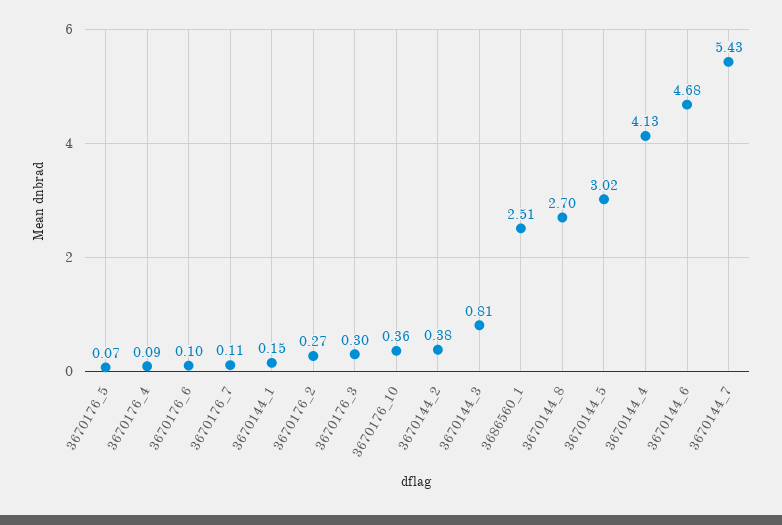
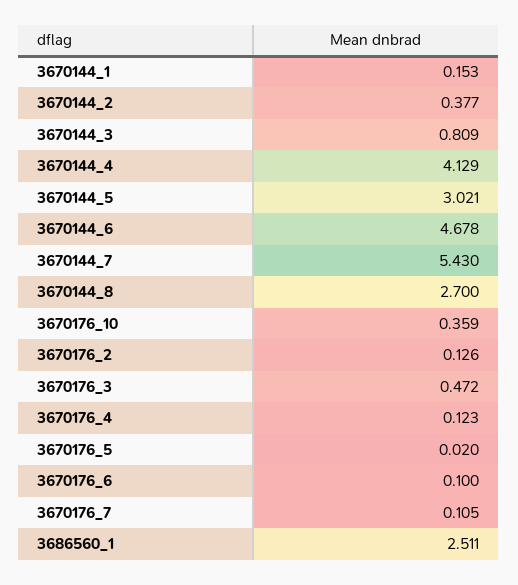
3670176_5: 0.07 -> 0.02
3670176_4: 0.09 -> 0.123
3670176_2: 0.27 -> 0.126
3670176_3: 0.3 -> 0.472

